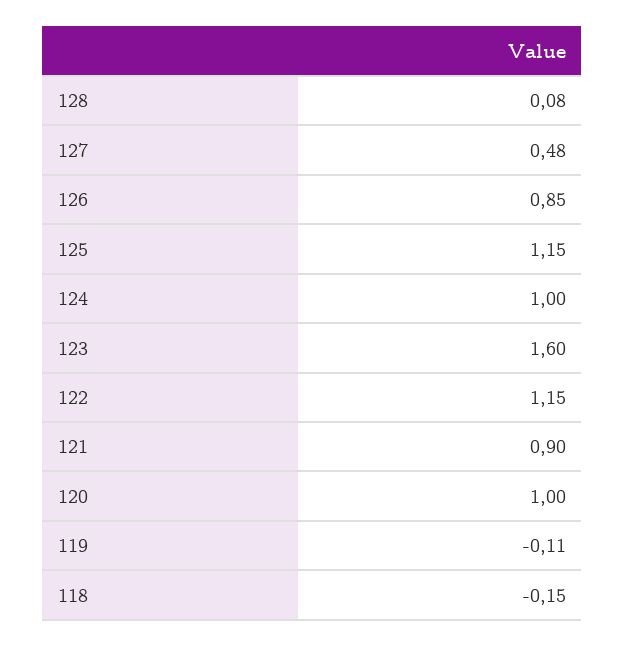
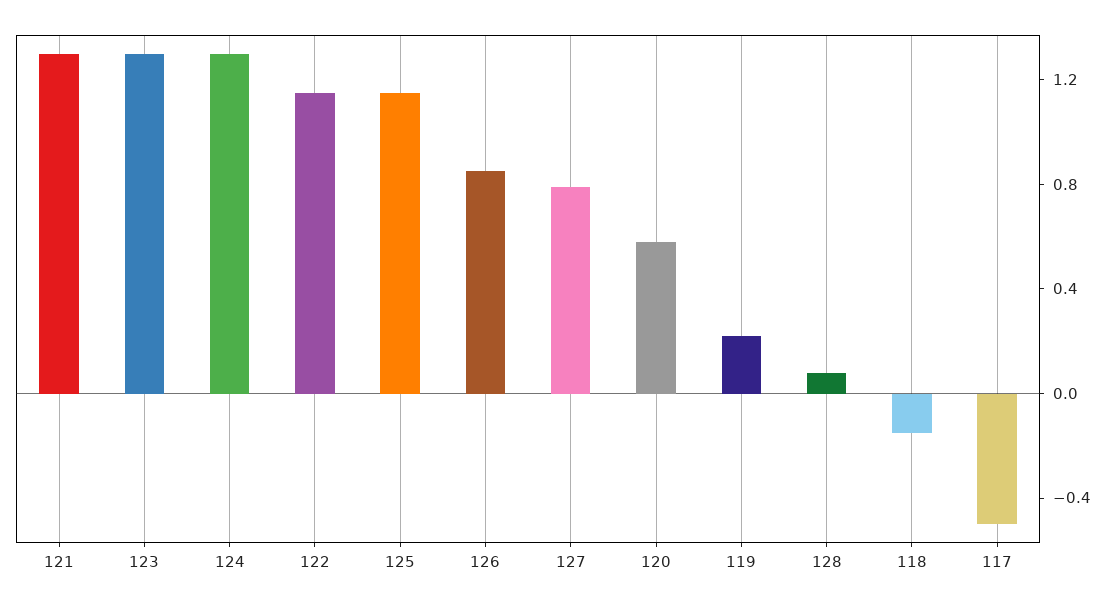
127: 0.48 -> 0.8
124: 1 -> 1.3
123: 1.6 -> 1.3
121: 0.9 -> 1.3
120: 1 -> 0.6
119: -0.11 -> 0.2
117: none -> -0.5

